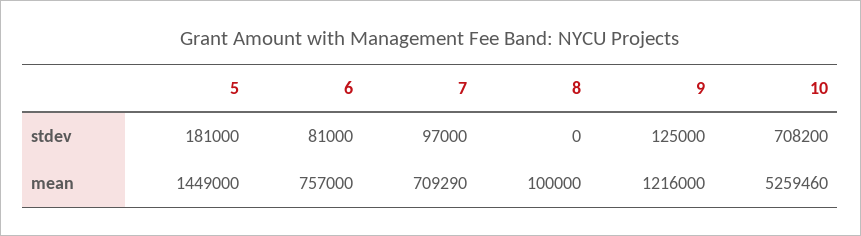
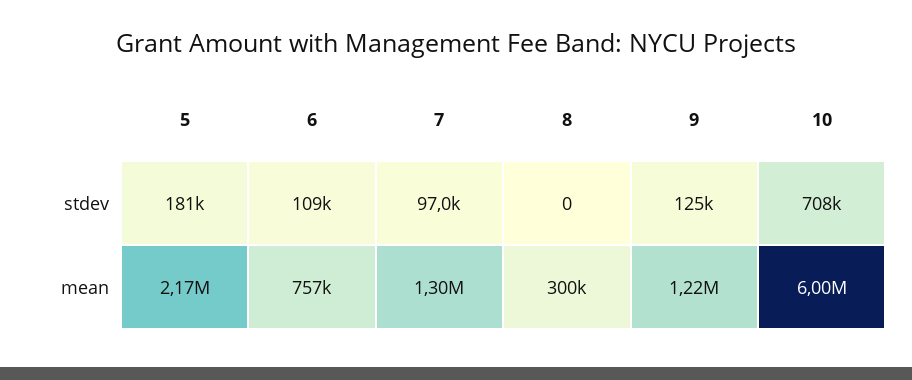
6, stdev: 81000 -> 109000
5, mean: 1449000 -> 2170000
7, mean: 709290 -> 1300000
8, mean: 100000 -> 300000
10, mean: 5259460 -> 6000000

